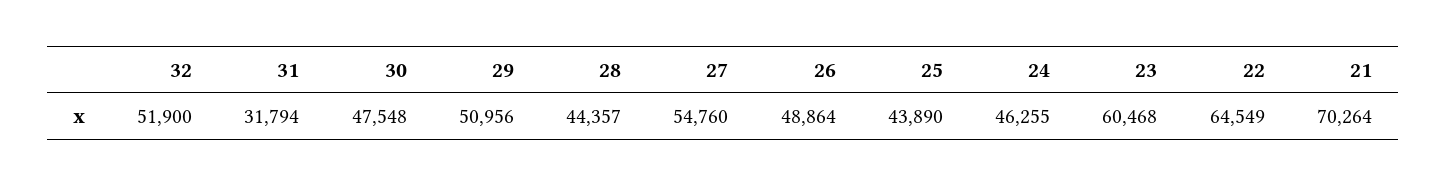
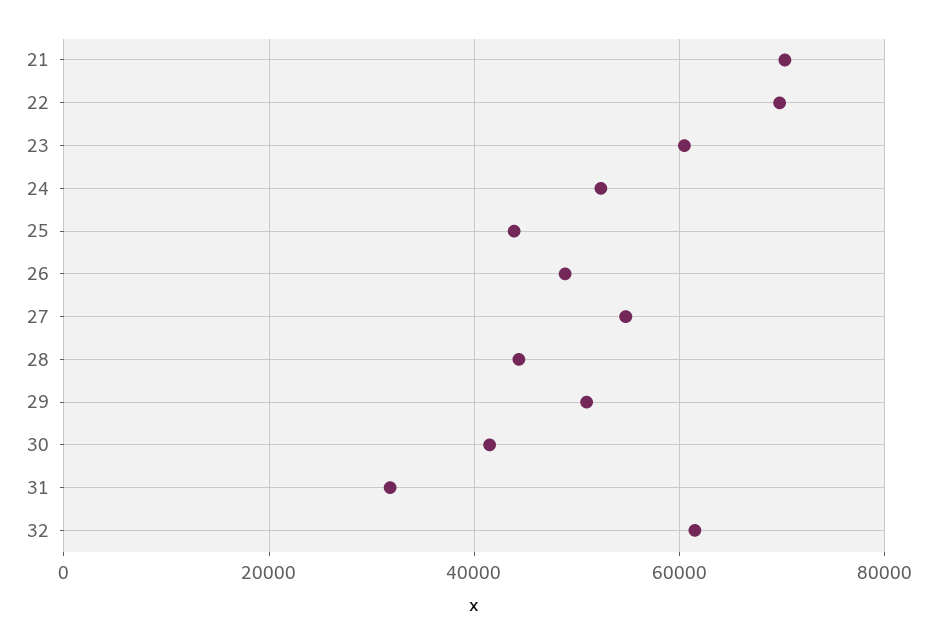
32: 51900 -> 62000
30: 47548 -> 42000
24: 46255 -> 52000
22: 64549 -> 70000

